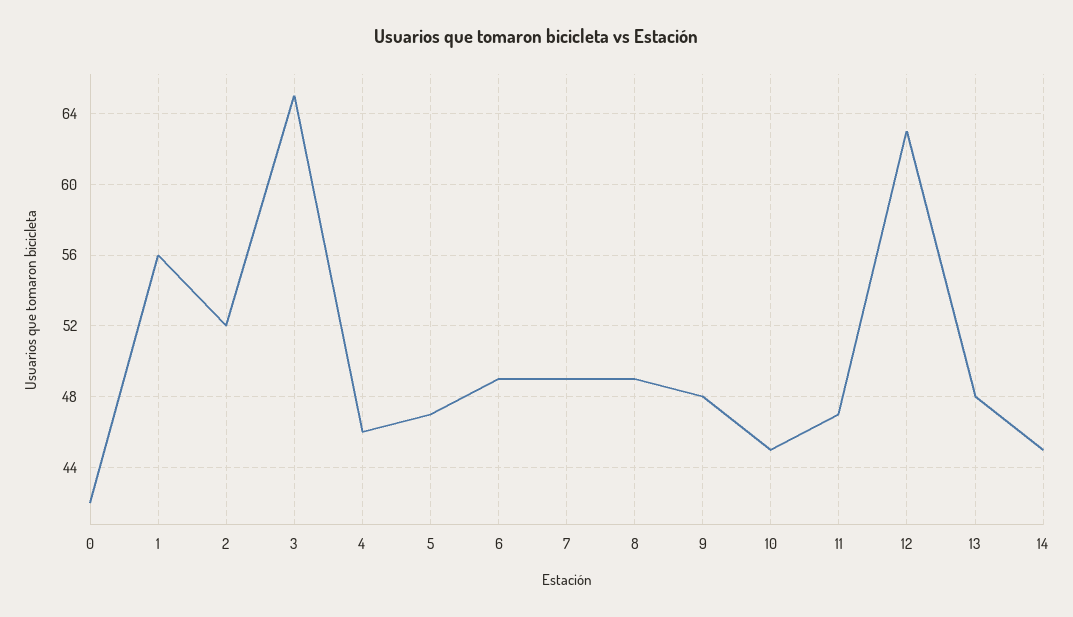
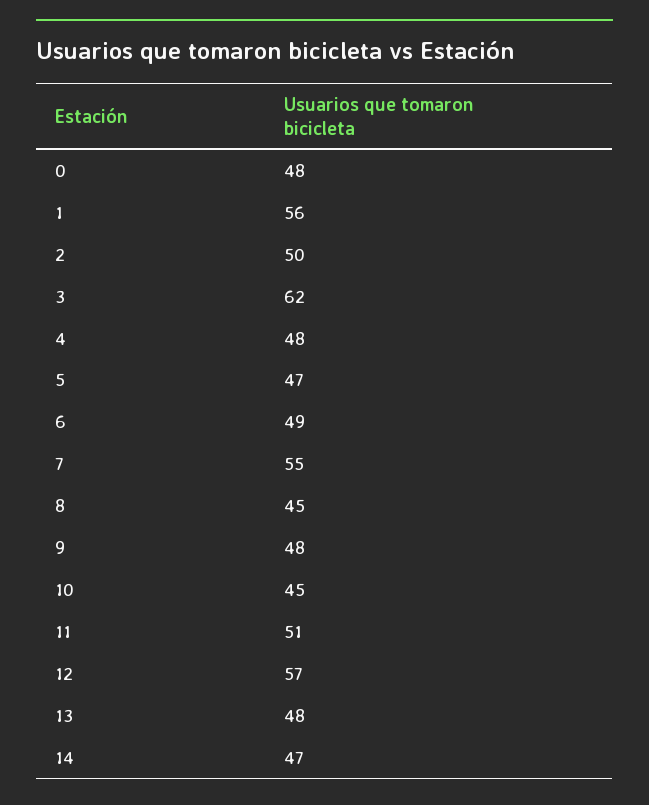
0: 42 -> 48
2: 52 -> 50
3: 65 -> 62
4: 46 -> 48
7: 49 -> 55
8: 49 -> 45
11: 47 -> 51
12: 63 -> 57
14: 45 -> 47

